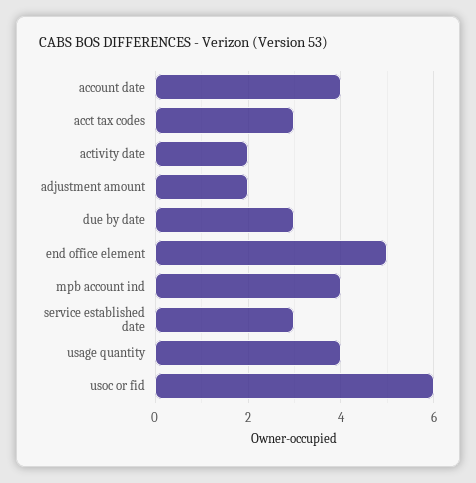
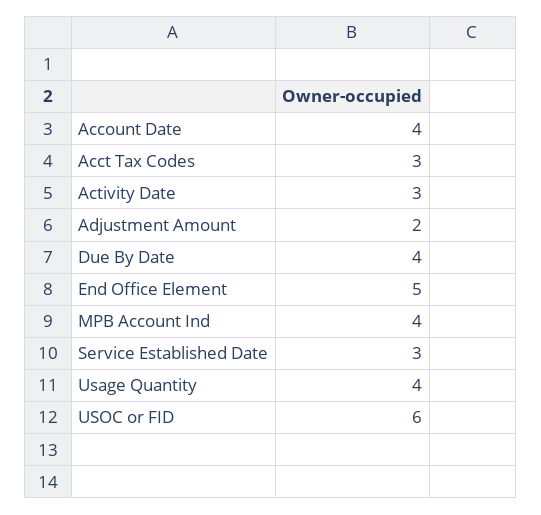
activity date: 2 -> 3
due by date: 3 -> 4

